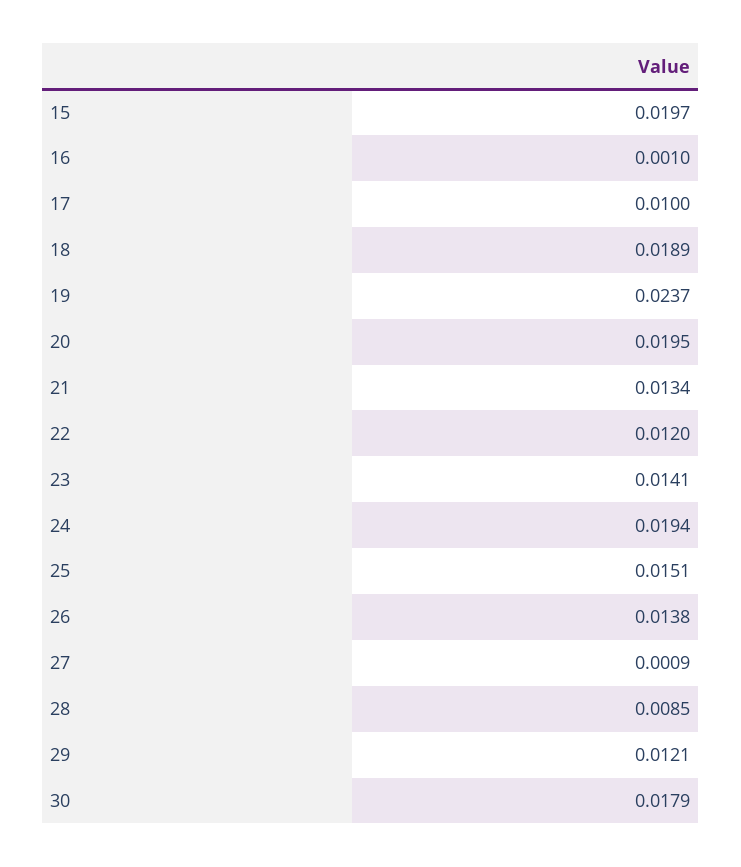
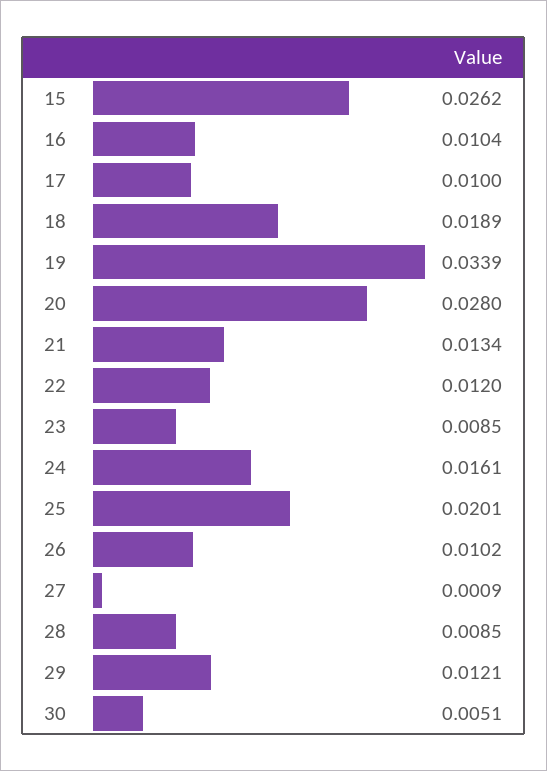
15: 0.0197 -> 0.0262
16: 0.001 -> 0.0104
19: 0.0237 -> 0.0339
20: 0.0195 -> 0.028
23: 0.0141 -> 0.0085
24: 0.0194 -> 0.0161
25: 0.0151 -> 0.0201
26: 0.0138 -> 0.0102
30: 0.0179 -> 0.0051

